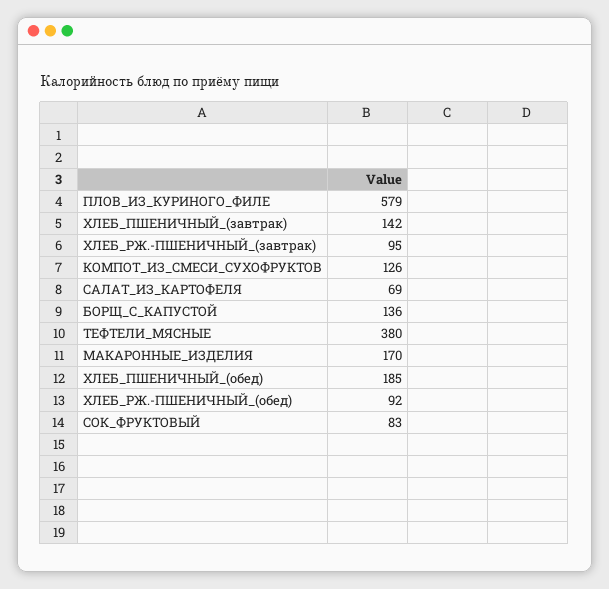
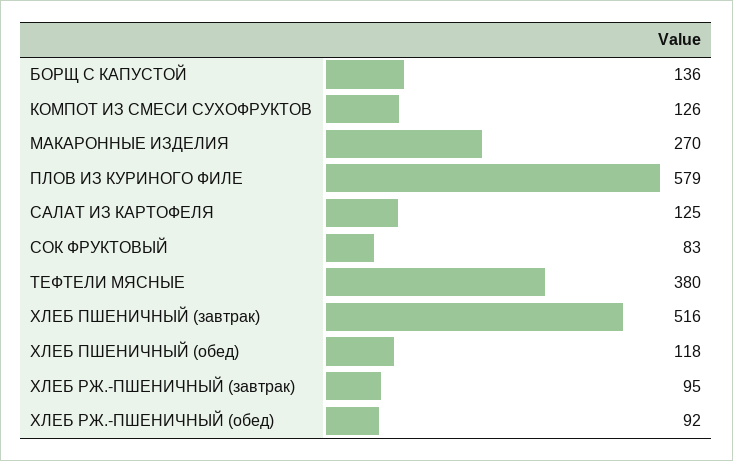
ХЛЕБ_ПШЕНИЧНЫЙ_(завтрак): 142 -> 516
САЛАТ_ИЗ_КАРТОФЕЛЯ: 69 -> 125
МАКАРОННЫЕ_ИЗДЕЛИЯ: 170 -> 270
ХЛЕБ_ПШЕНИЧНЫЙ_(обед): 185 -> 118

